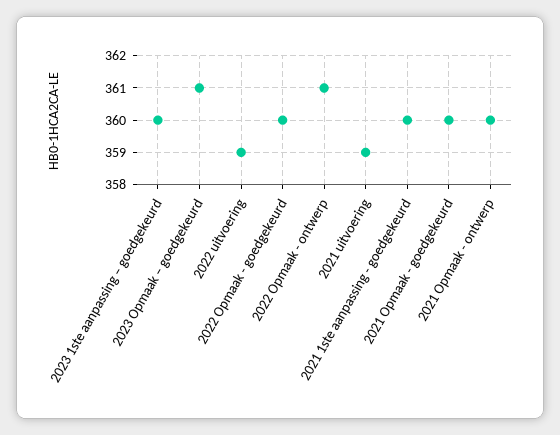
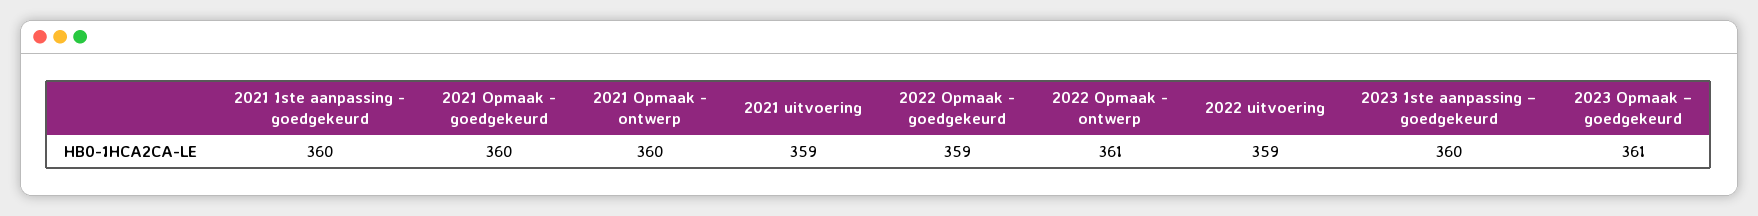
2022 Opmaak - goedgekeurd: 360 -> 359

